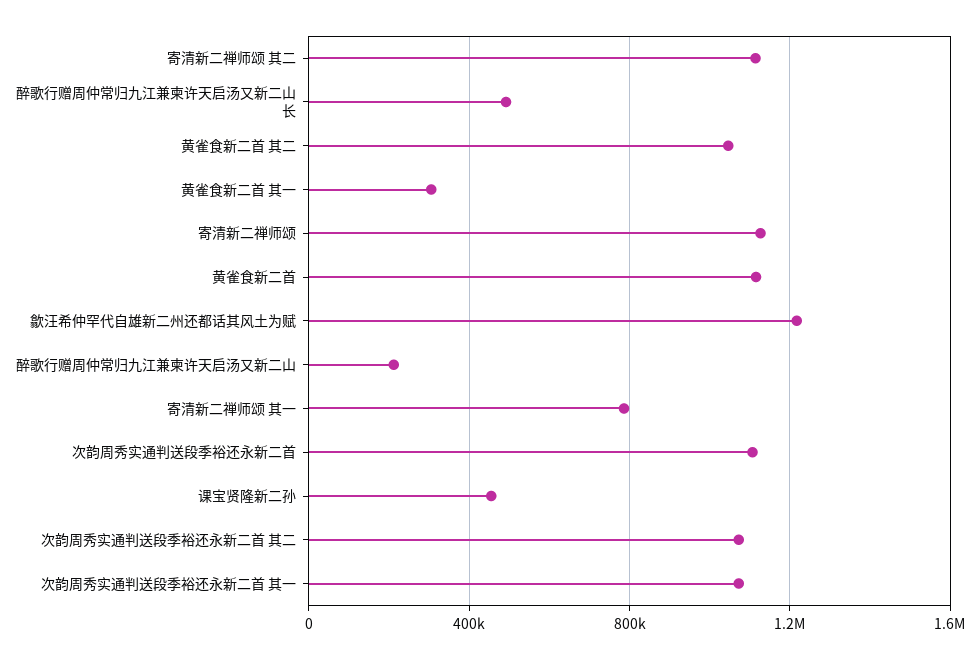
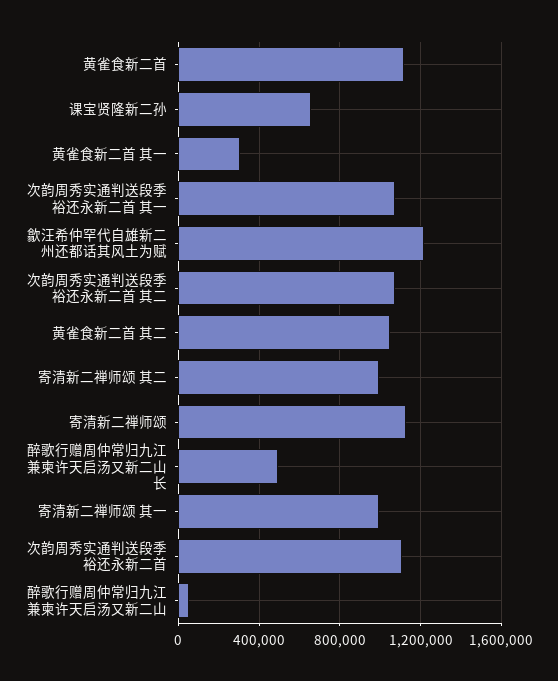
寄清新二禅师颂 其二: 1100000 -> 1000000
醉歌行赠周仲常归九江兼柬许天启汤又新二山: 200000 -> 50000
寄清新二禅师颂 其一: 800000 -> 1000000
课宝贤隆新二孙: 450000 -> 650000

